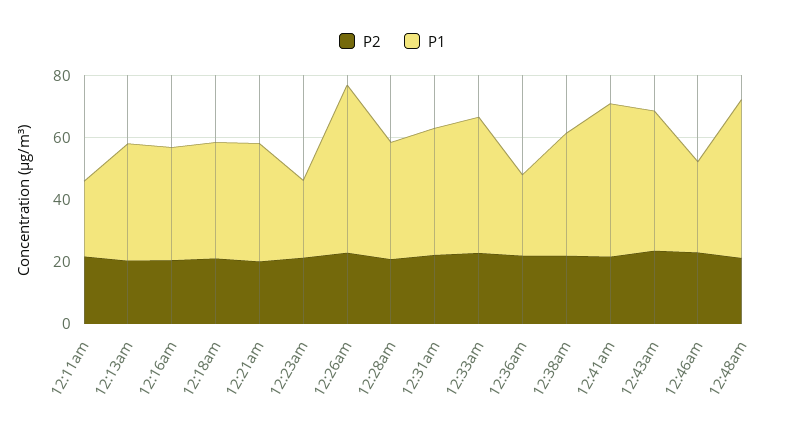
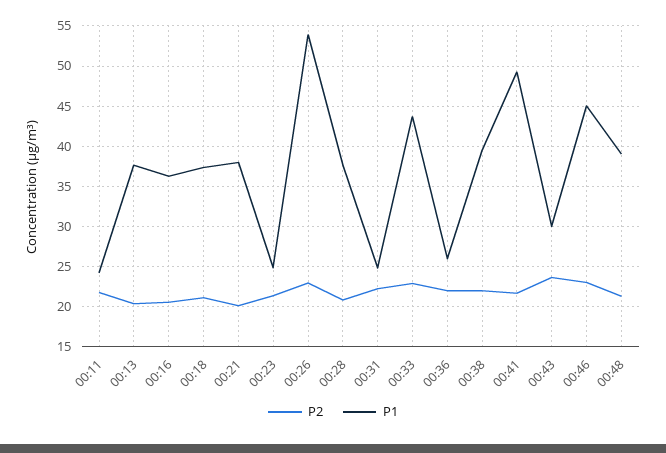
P1, 12:31am: 40 -> 25
P1, 12:43am: 45 -> 30
P1, 12:46am: 30 -> 45
P1, 12:48am: 50 -> 39

